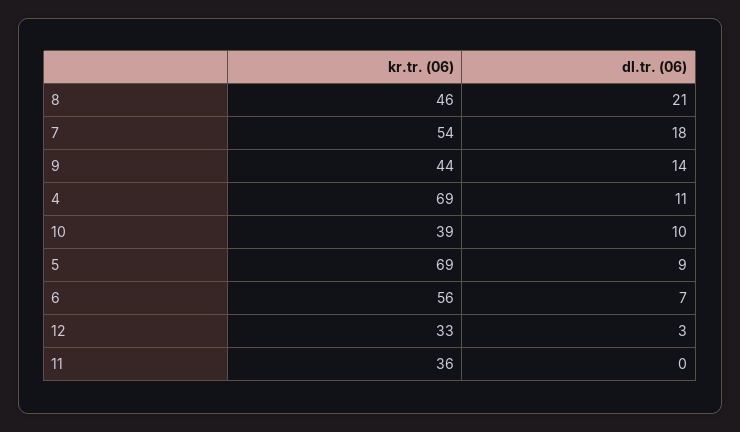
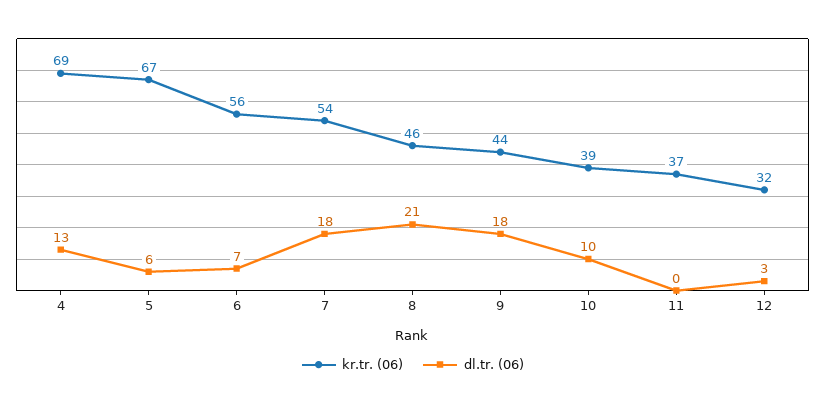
dl.tr. (06), 9: 14 -> 18
dl.tr. (06), 4: 11 -> 13
kr.tr. (06), 5: 69 -> 67
dl.tr. (06), 5: 9 -> 6
kr.tr. (06), 12: 33 -> 32
kr.tr. (06), 11: 36 -> 37

